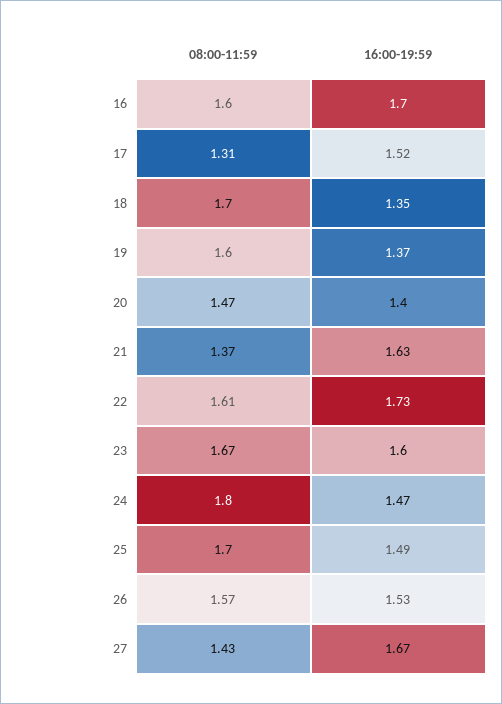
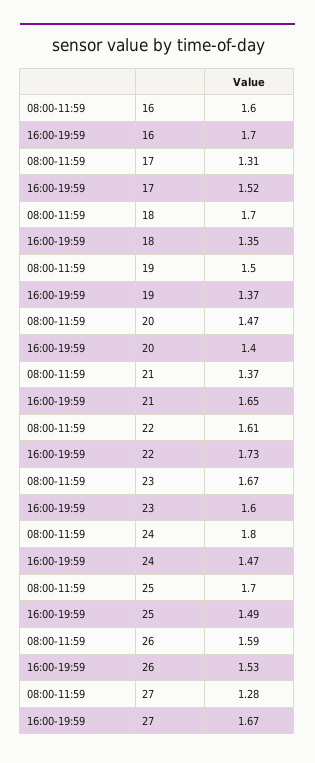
08:00-11:59, 19: 1.6 -> 1.5
16:00-19:59, 21: 1.63 -> 1.65
08:00-11:59, 26: 1.57 -> 1.59
08:00-11:59, 27: 1.43 -> 1.28

